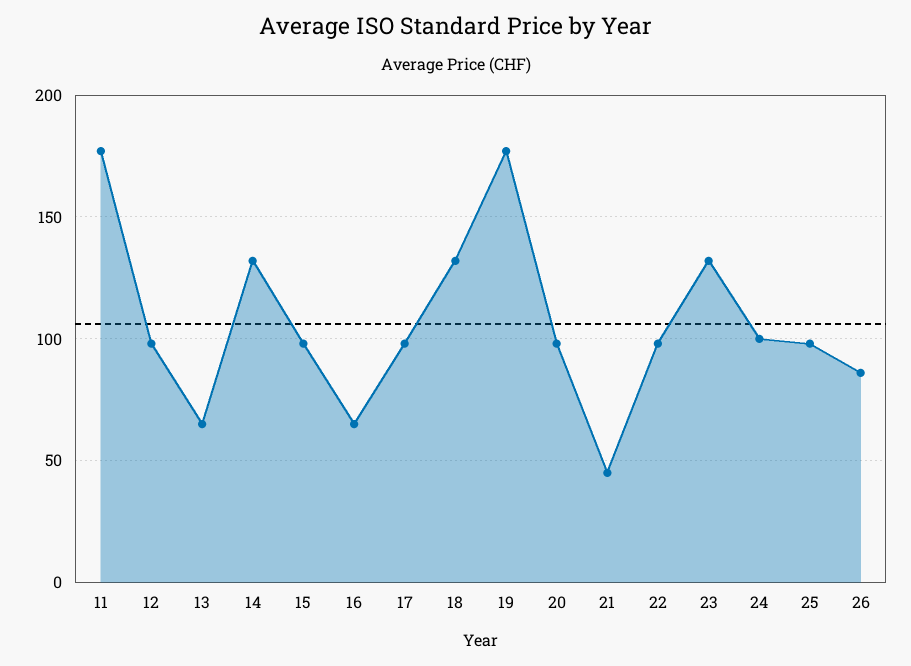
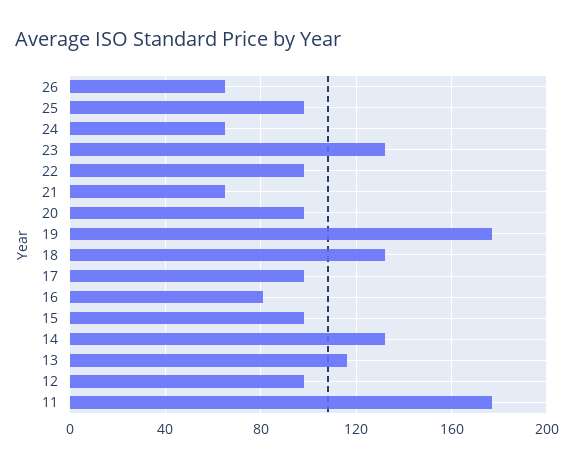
13: 65 -> 115
16: 65 -> 80
21: 45 -> 65
24: 100 -> 65
26: 85 -> 65

